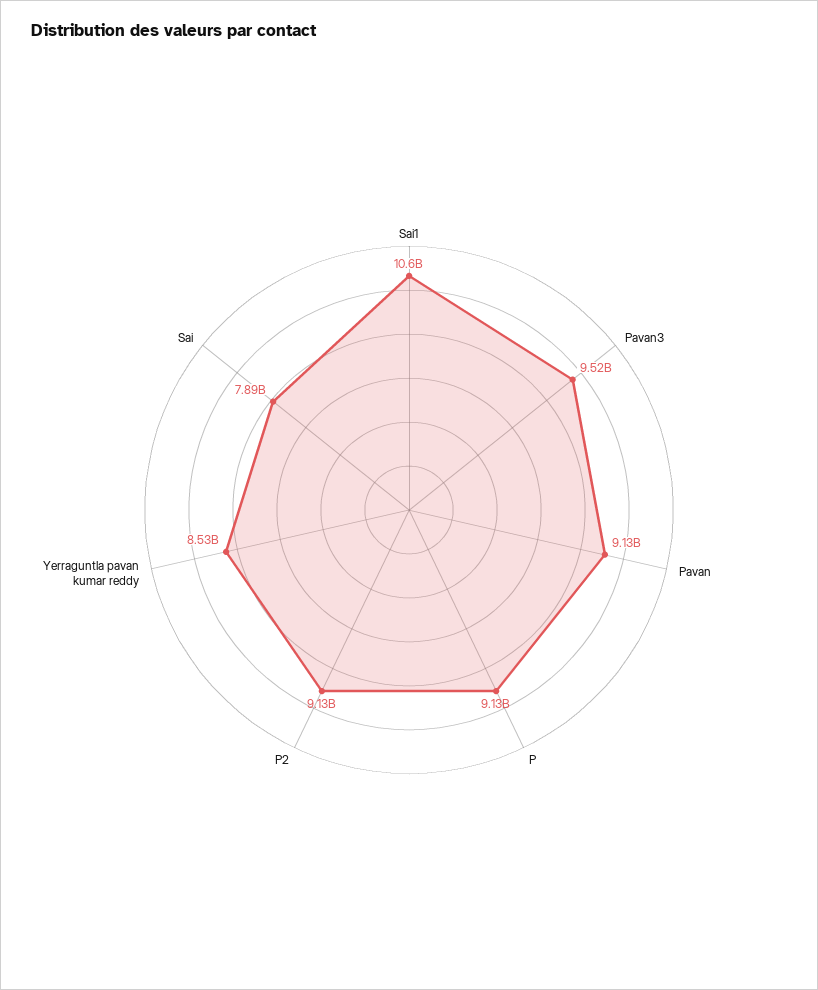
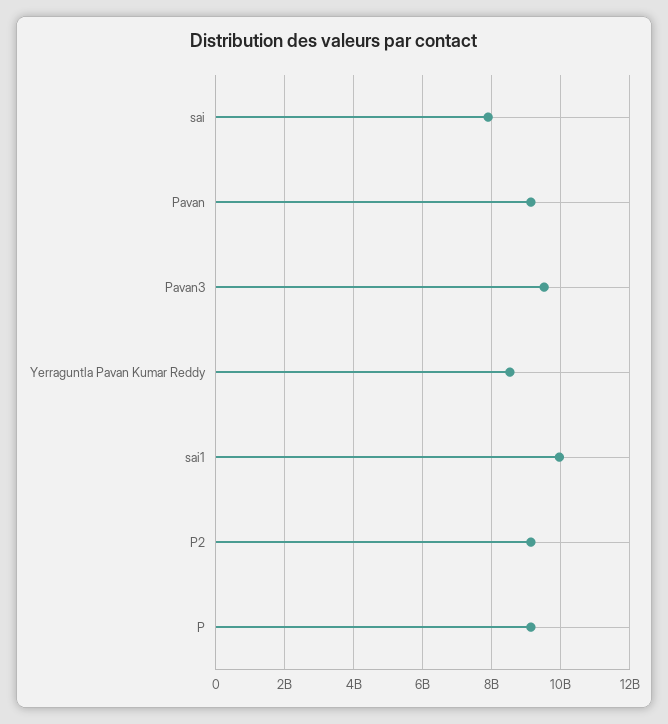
Sai1: 10600000000 -> 10000000000

